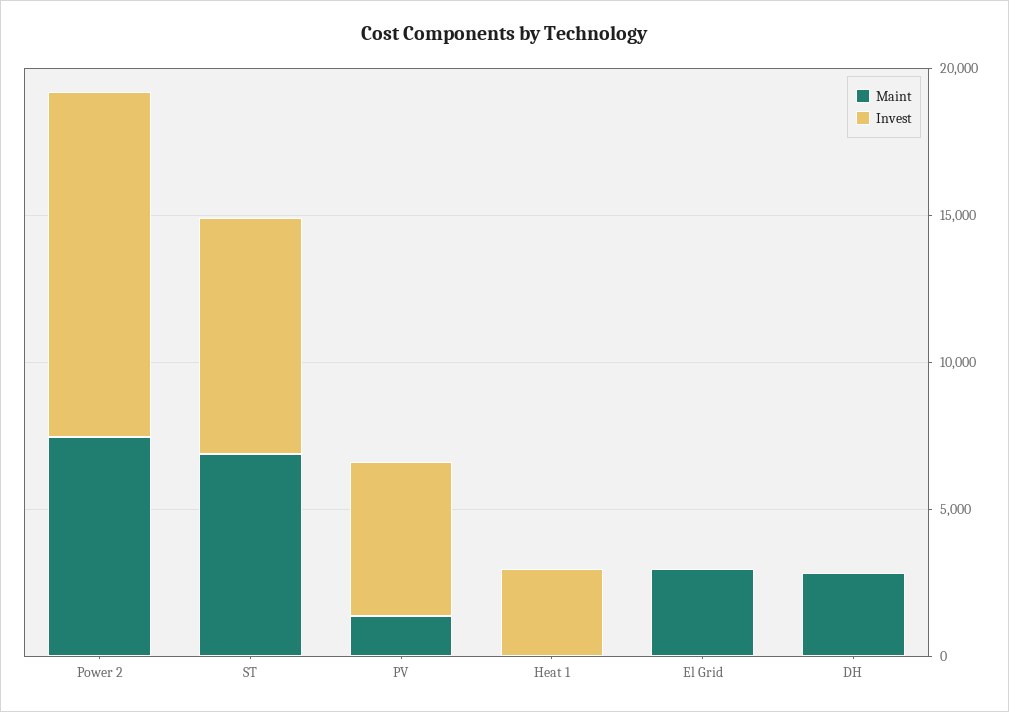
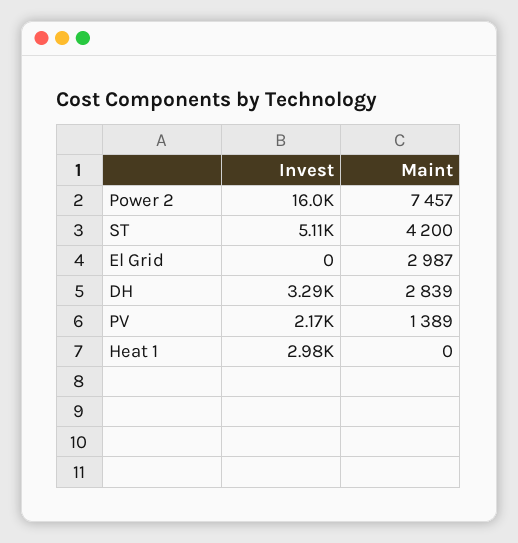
Invest, Power 2: 12000 -> 16000
Maint, ST: 7000 -> 4200
Invest, ST: 8000 -> 5110
Invest, PV: 5000 -> 2170
Invest, DH: 0 -> 3290

